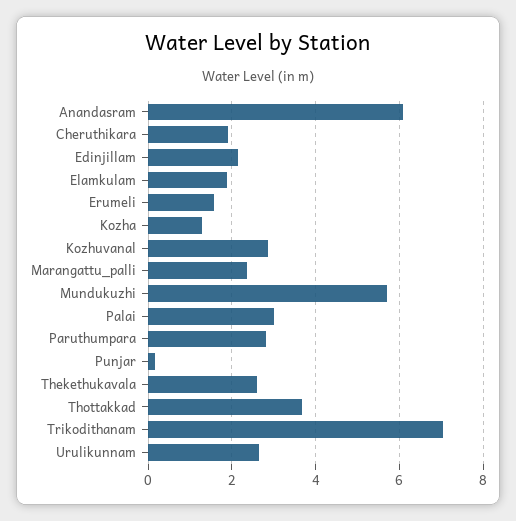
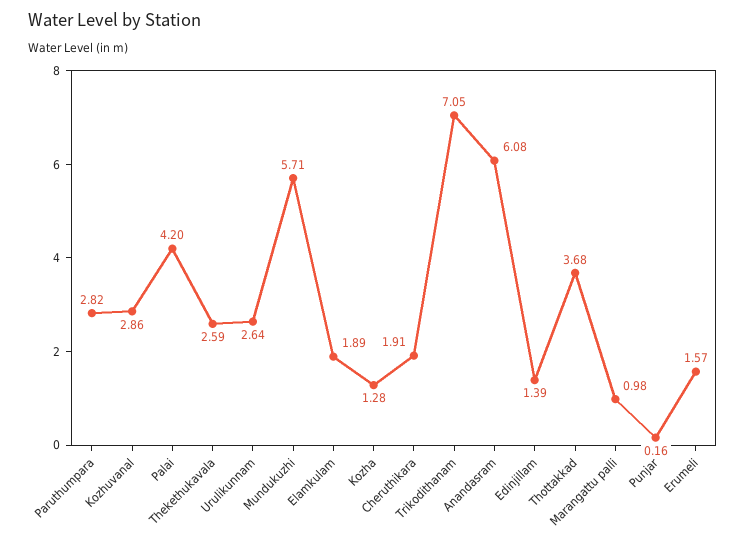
Edinjillam: 2.2 -> 1.39
Marangattu_palli: 2.4 -> 0.98
Palai: 3 -> 4.2

